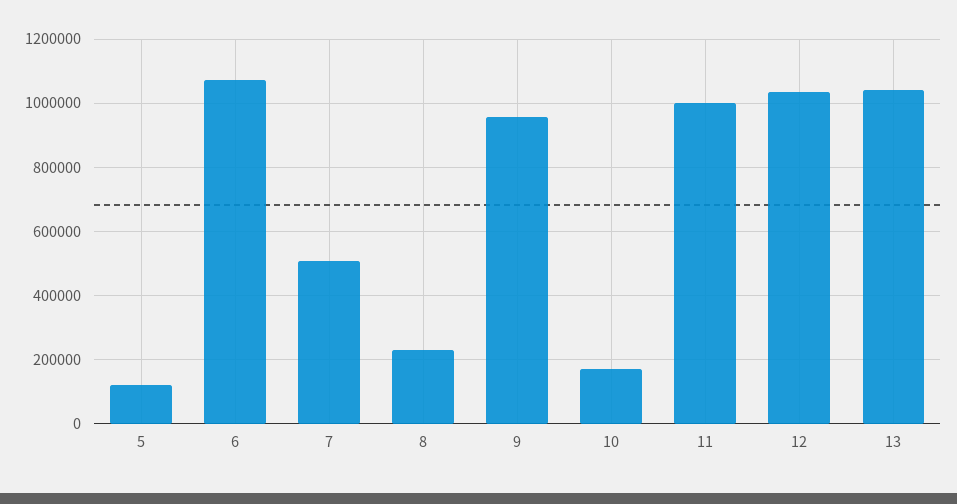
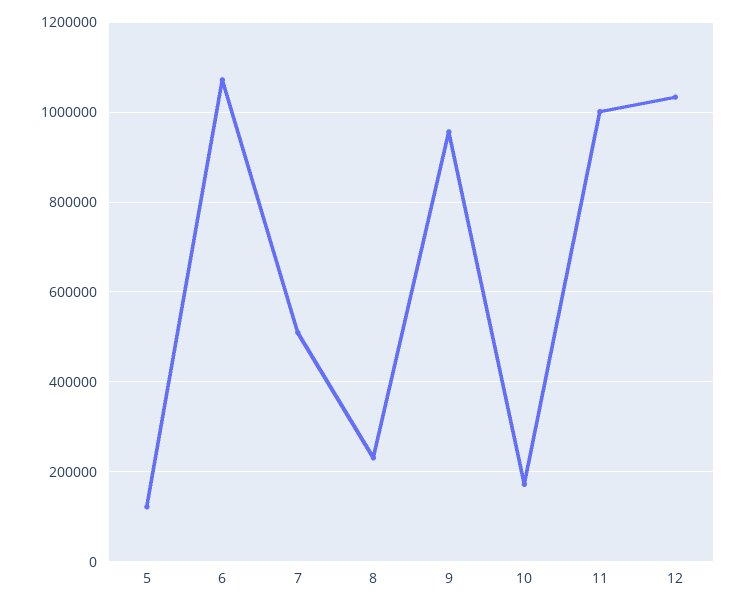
13: 1040000 -> none

